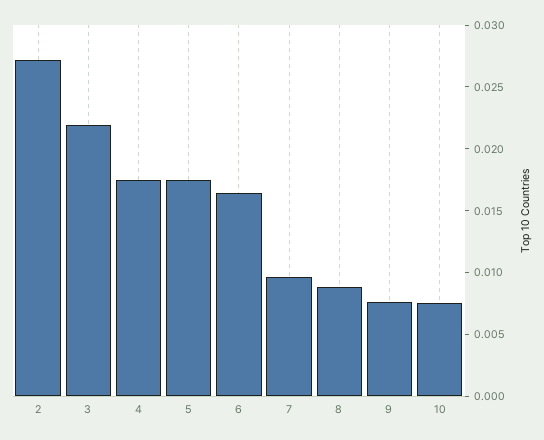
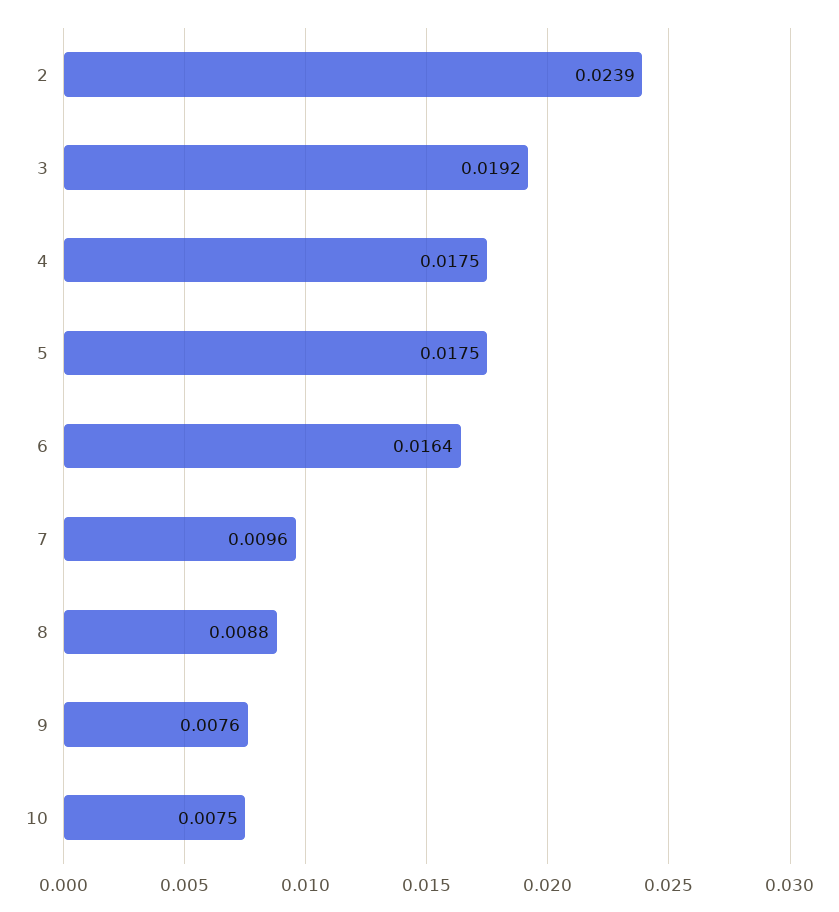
2: 0.027 -> 0.0239
3: 0.022 -> 0.0192

